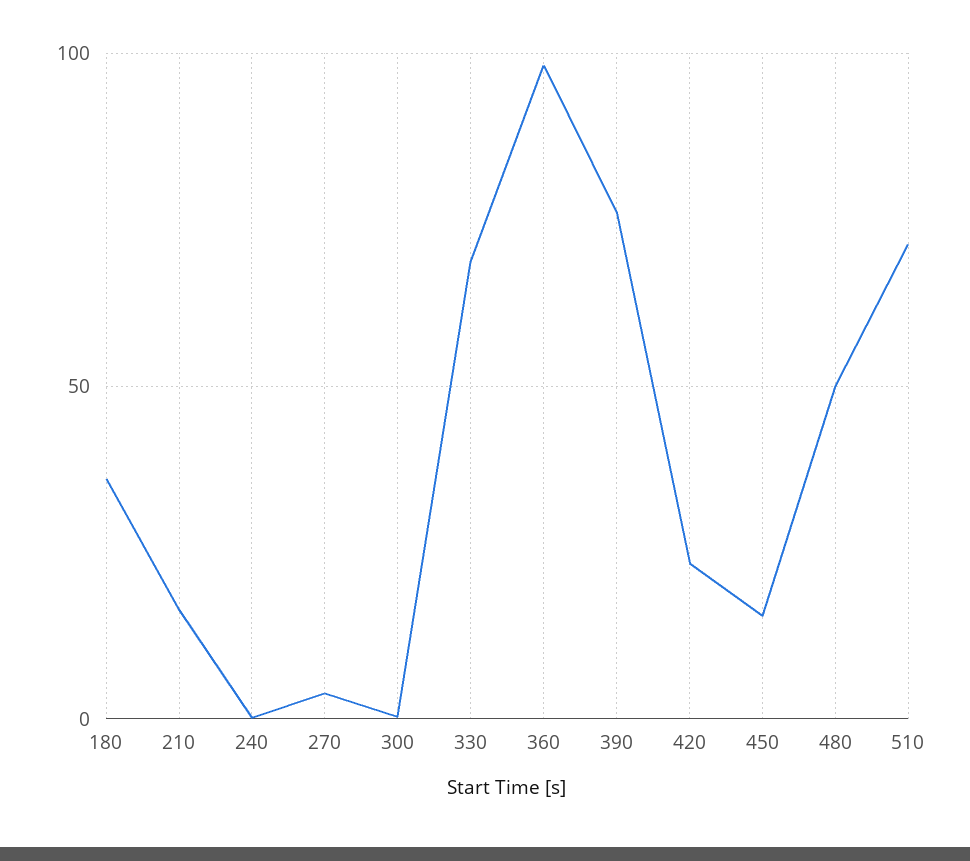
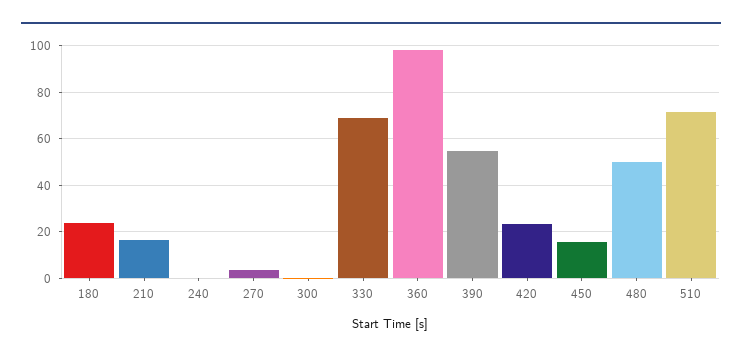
180: 35 -> 25
390: 75 -> 55

